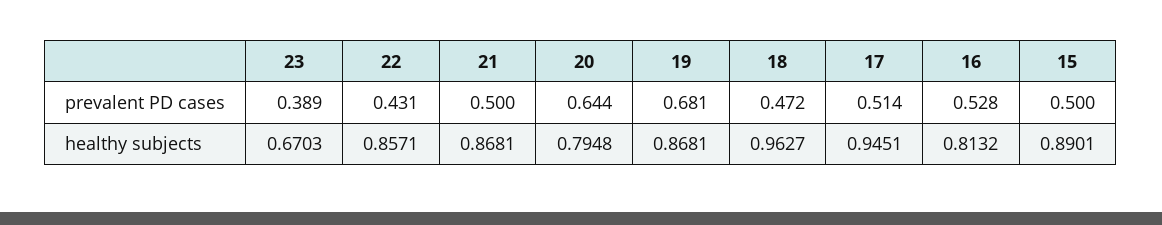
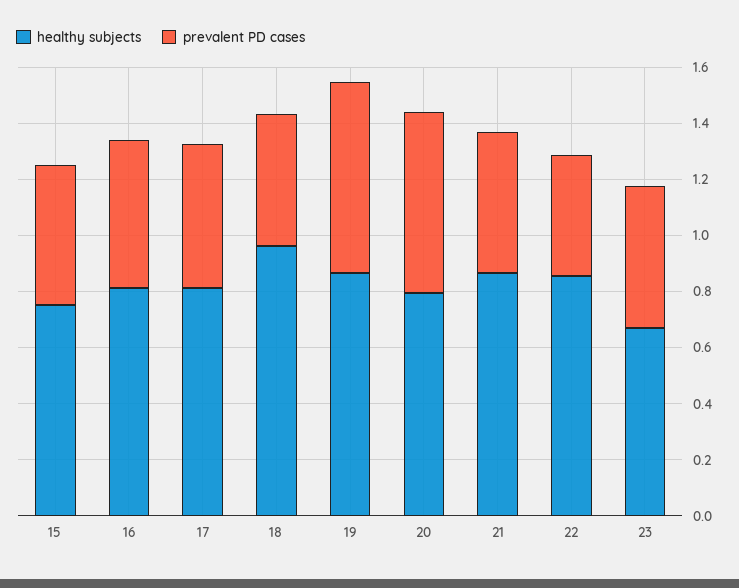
prevalent PD cases, 23: 0.389 -> 0.5
healthy subjects, 17: 0.9451 -> 0.8
healthy subjects, 15: 0.8901 -> 0.75

